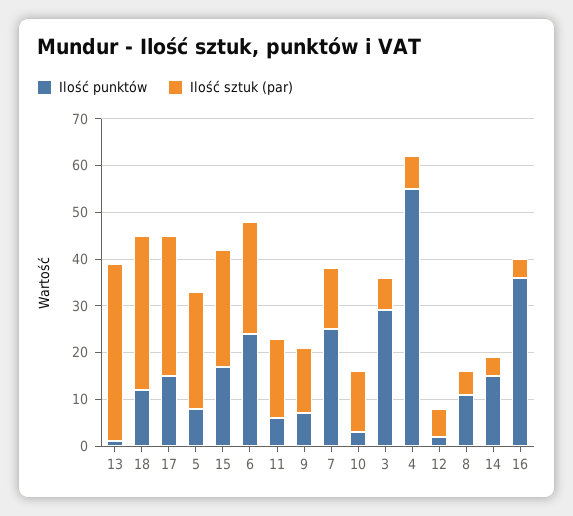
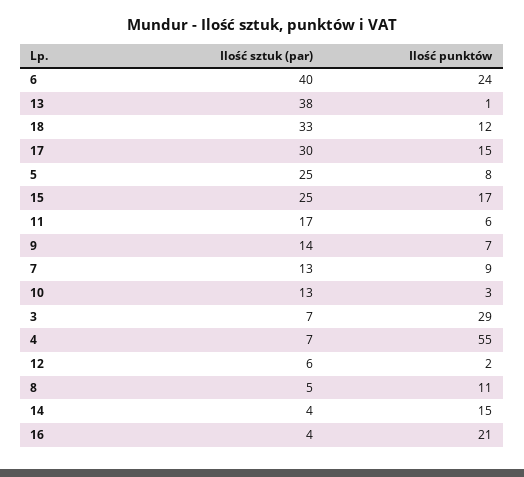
Ilość sztuk (par), 6: 25 -> 40
Ilość punktów, 7: 25 -> 9
Ilość punktów, 16: 35 -> 21

